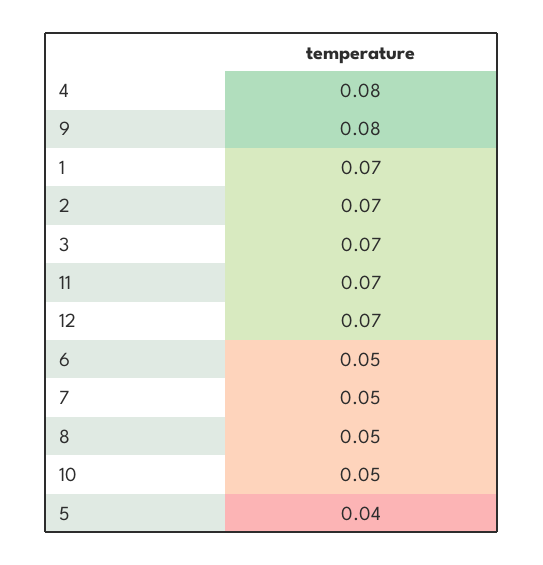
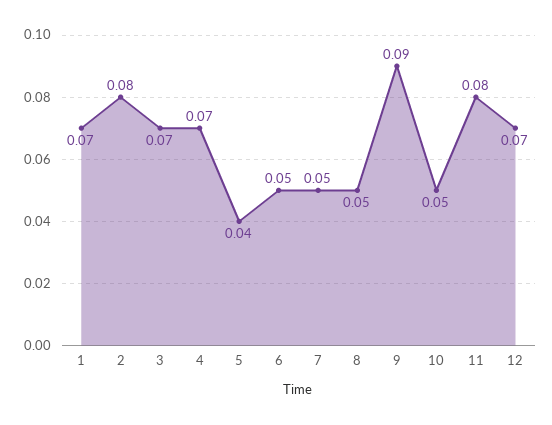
4: 0.08 -> 0.07
9: 0.08 -> 0.09
2: 0.07 -> 0.08
11: 0.07 -> 0.08

